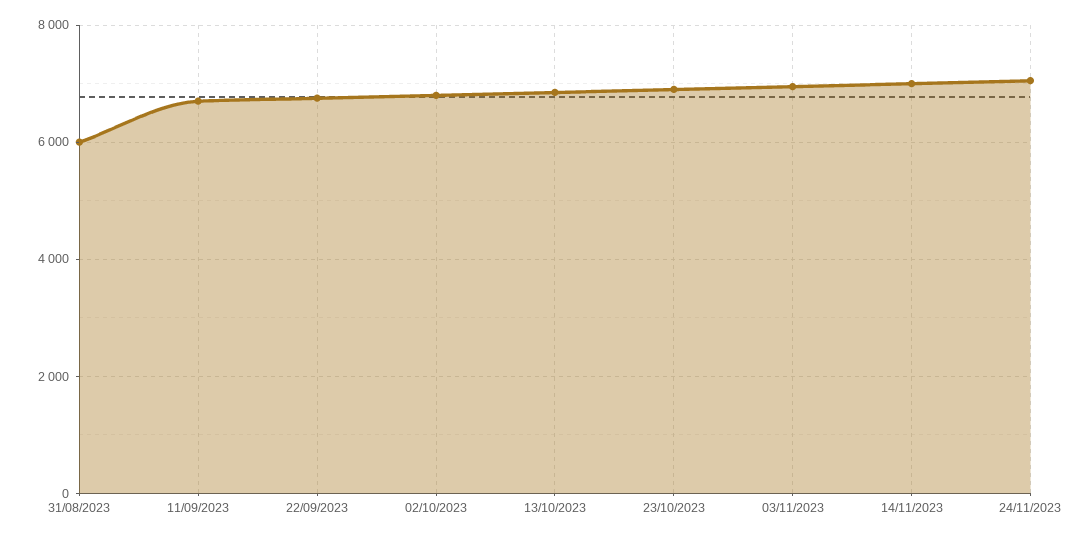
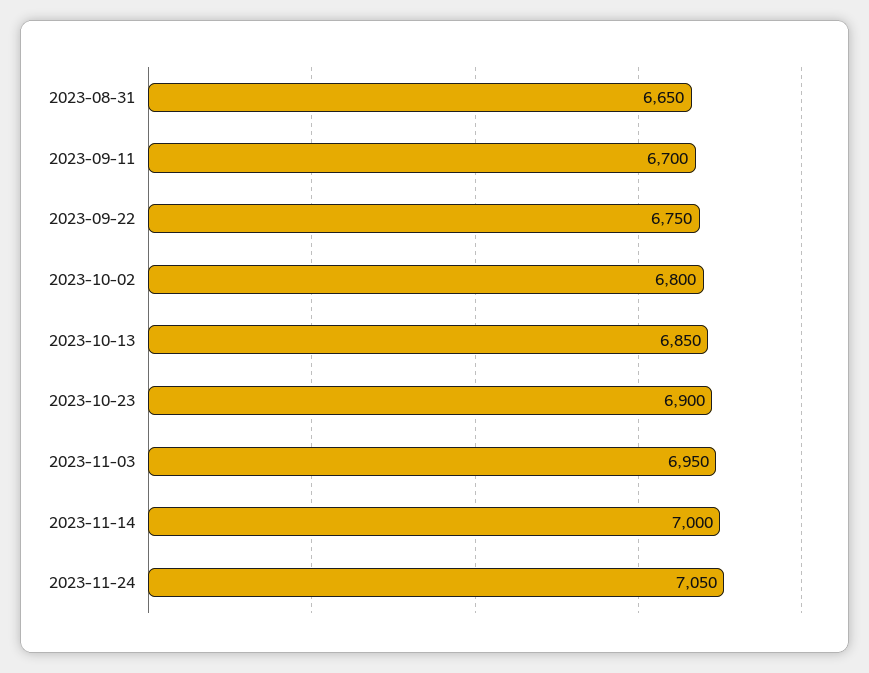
31/08/2023: 6000 -> 6650

